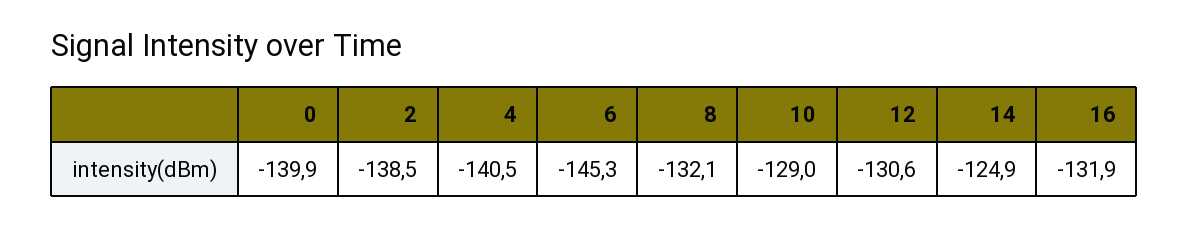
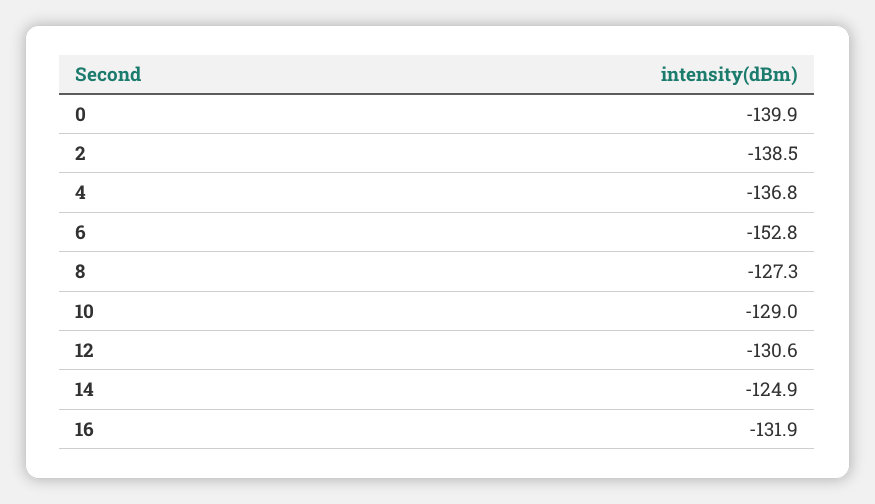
4: -140.5 -> -136.8
6: -145.3 -> -152.8
8: -132.1 -> -127.3

